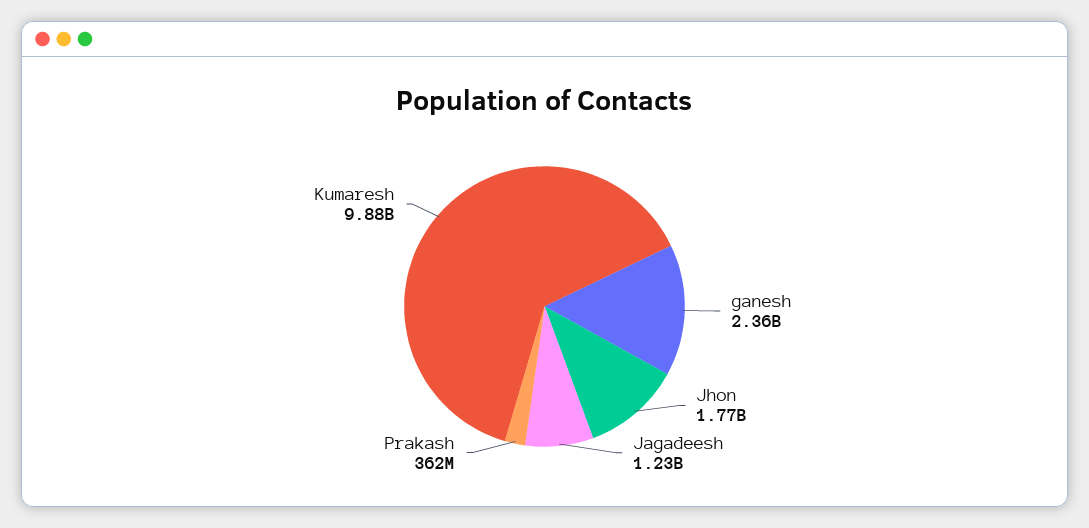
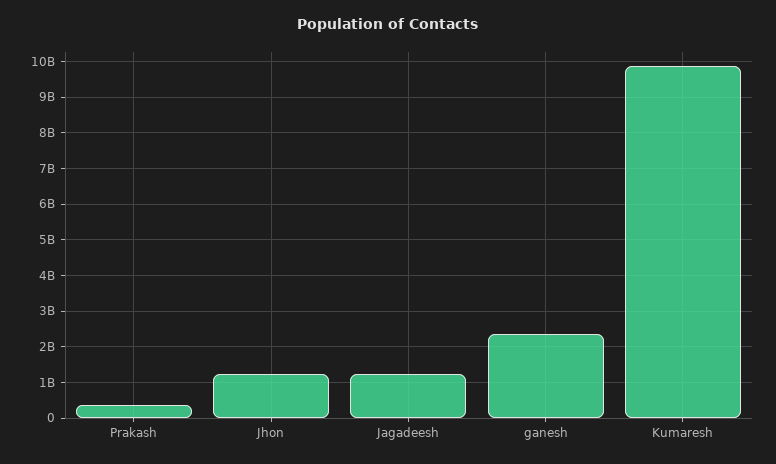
Jhon: 1770000000 -> 1200000000

